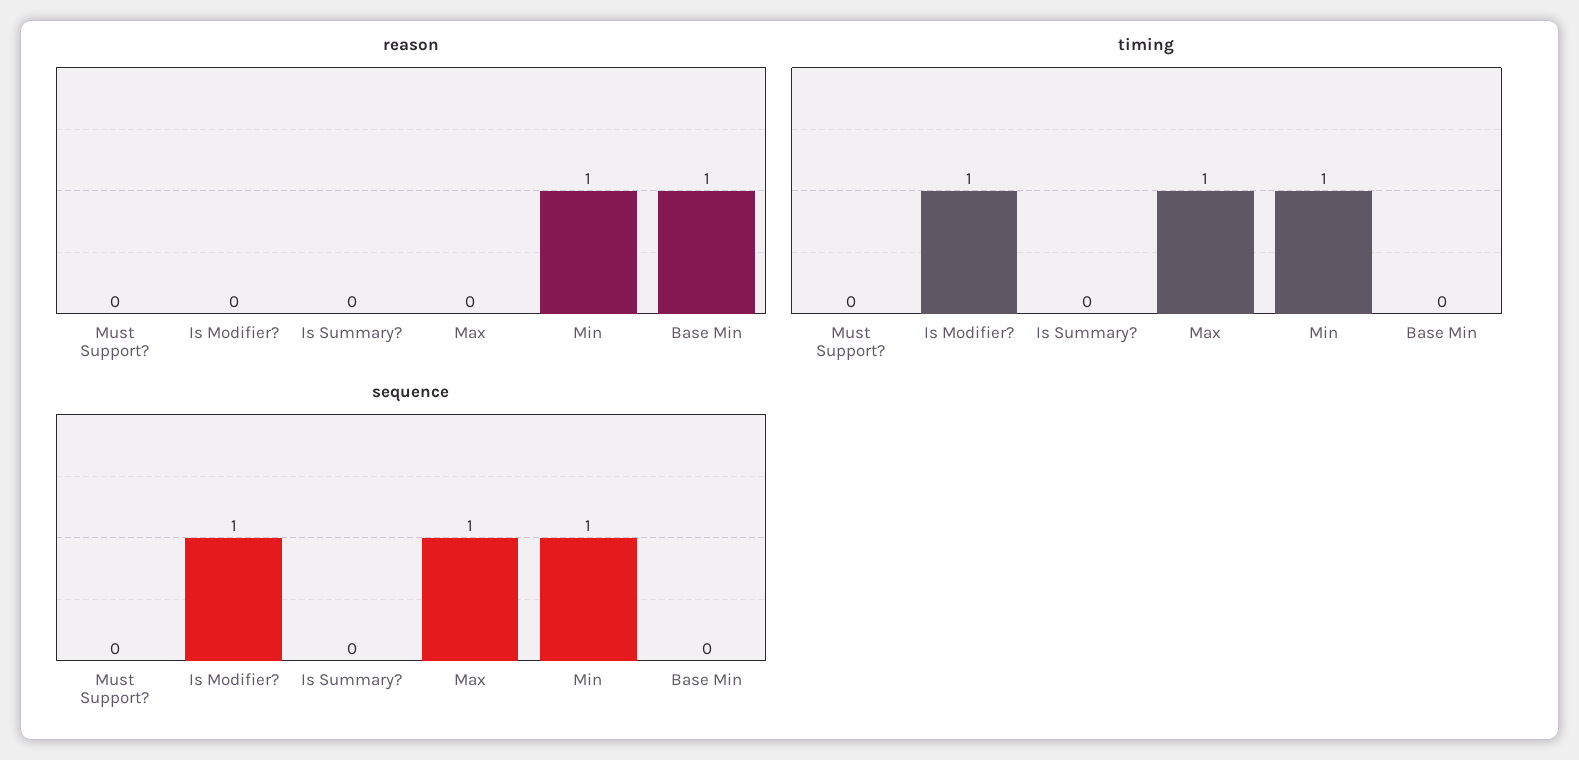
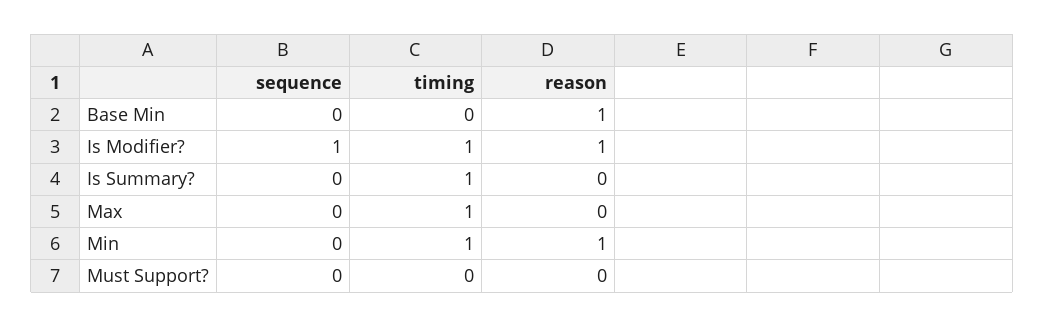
reason, Is Modifier?: 0 -> 1
timing, Is Summary?: 0 -> 1
sequence, Max: 1 -> 0
sequence, Min: 1 -> 0

